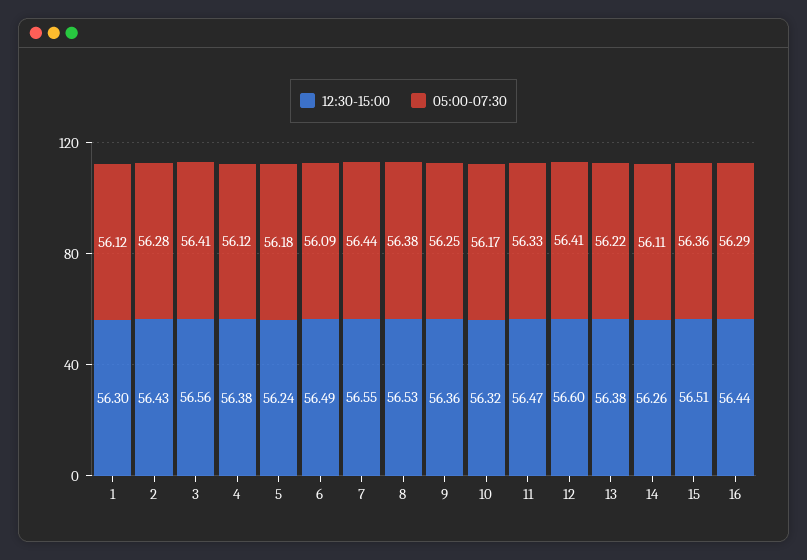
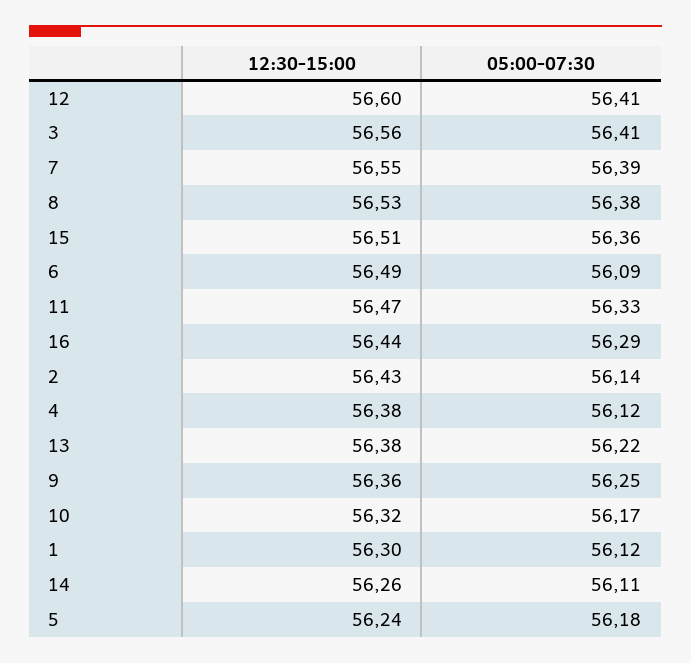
05:00-07:30, 2: 56.28 -> 56.14
05:00-07:30, 7: 56.44 -> 56.39

